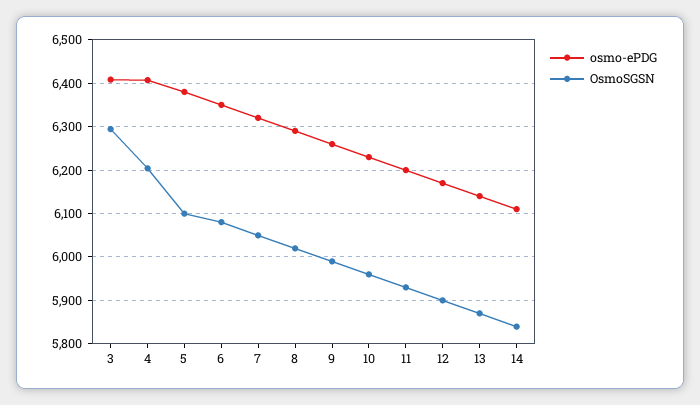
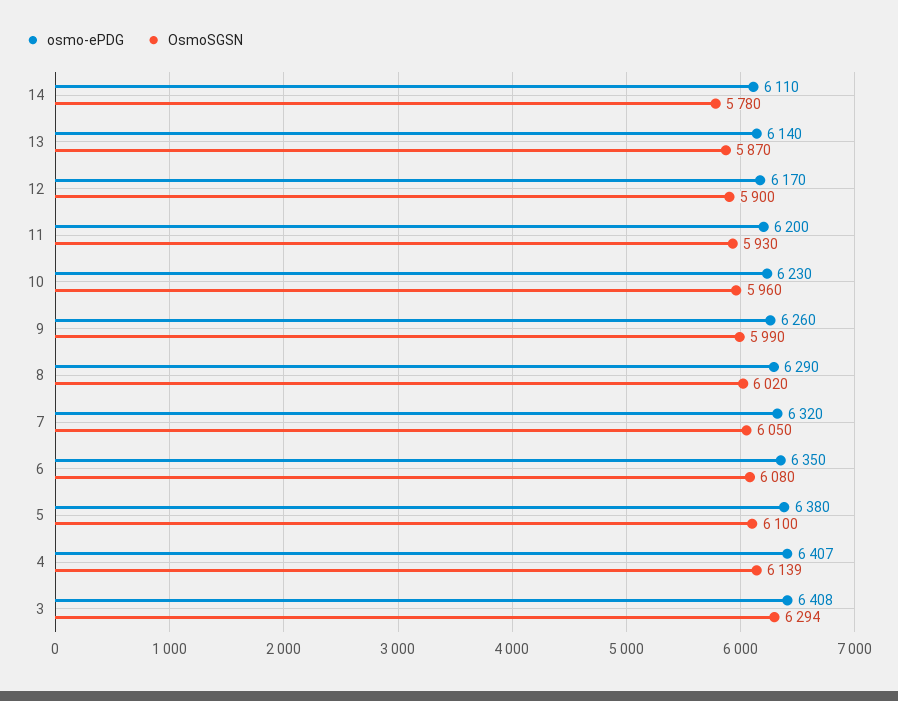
OsmoSGSN, 4: 6200 -> 6139
OsmoSGSN, 14: 5840 -> 5780

